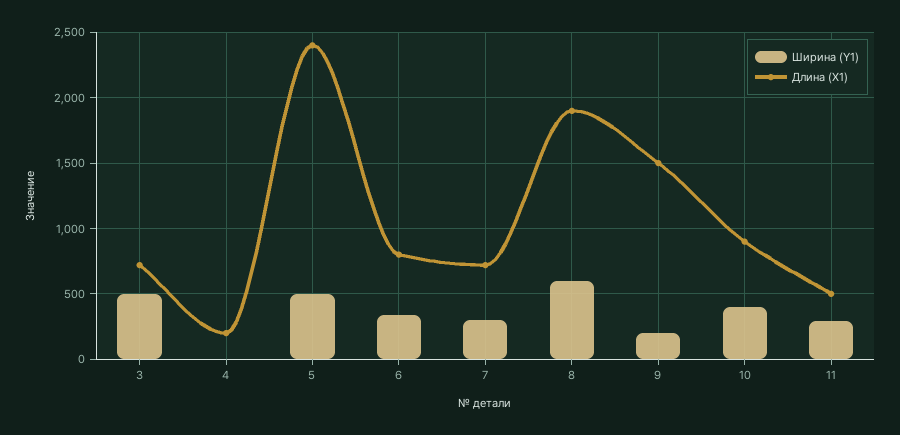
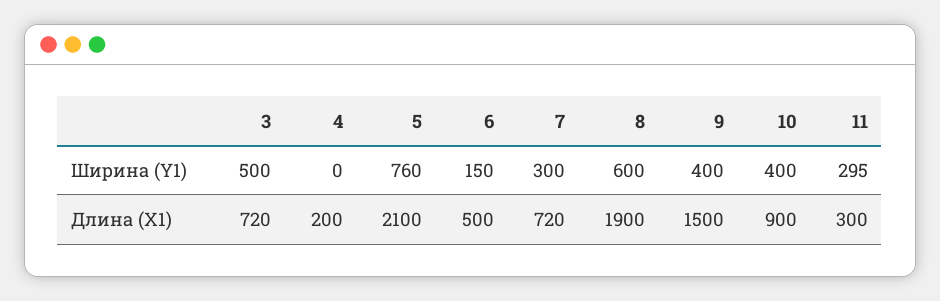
Ширина (Y1), 5: 500 -> 760
Длина (X1), 5: 2400 -> 2100
Ширина (Y1), 6: 350 -> 150
Длина (X1), 6: 800 -> 500
Ширина (Y1), 9: 200 -> 400
Длина (X1), 11: 500 -> 300

